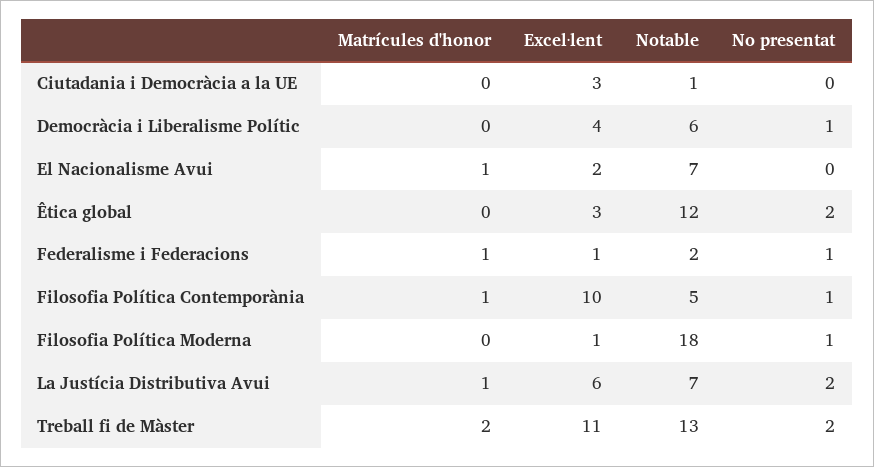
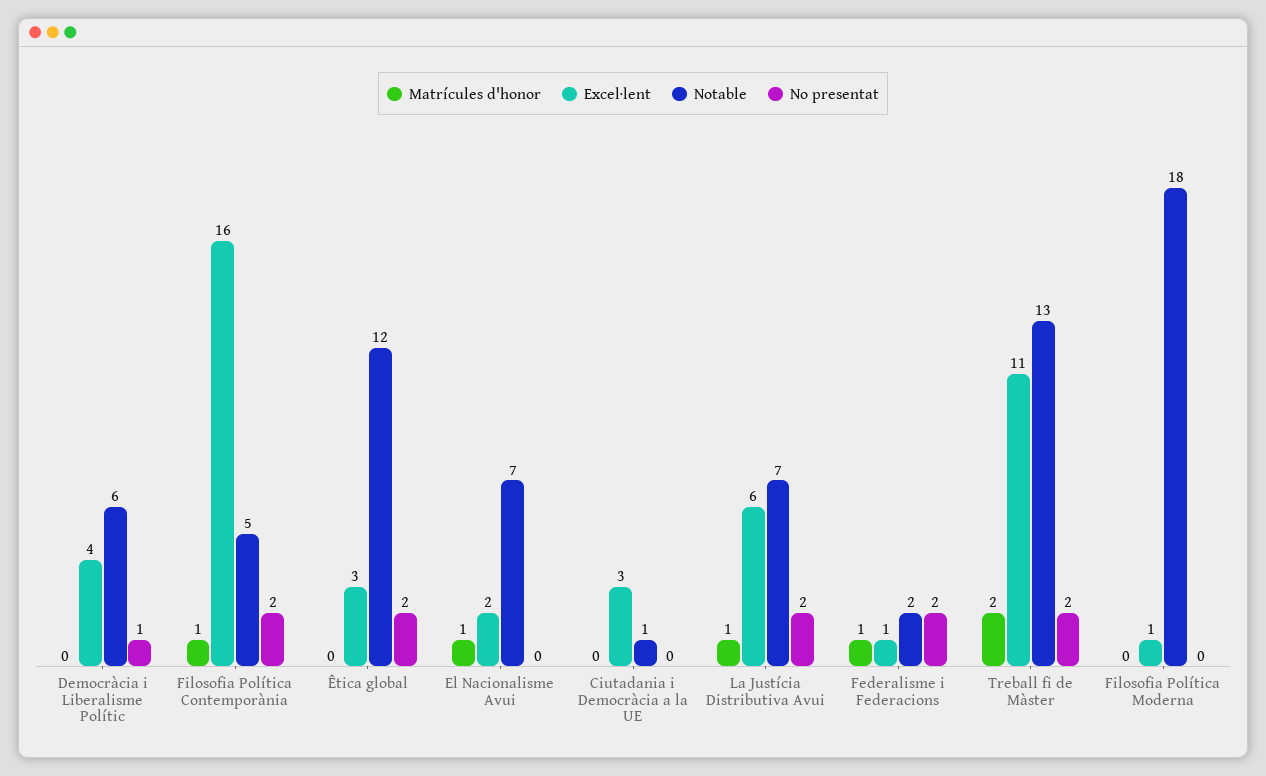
No presentat, Federalisme i Federacions: 1 -> 2
Excel·lent, Filosofia Política Contemporània: 10 -> 16
No presentat, Filosofia Política Contemporània: 1 -> 2
No presentat, Filosofia Política Moderna: 1 -> 0

